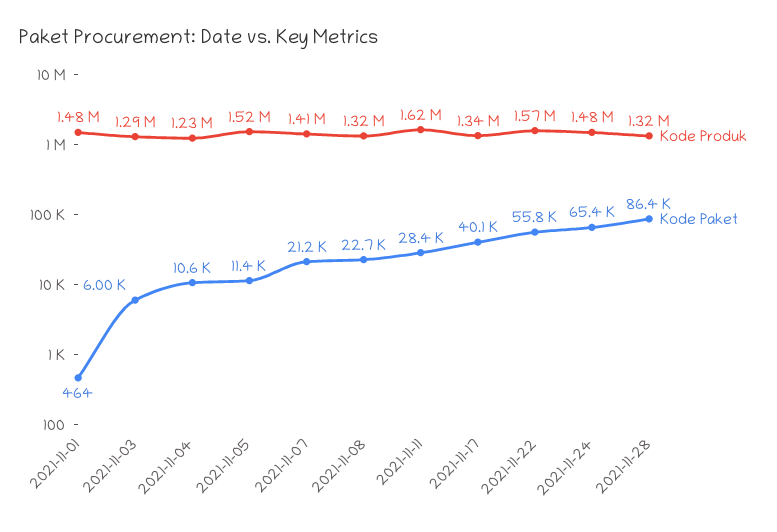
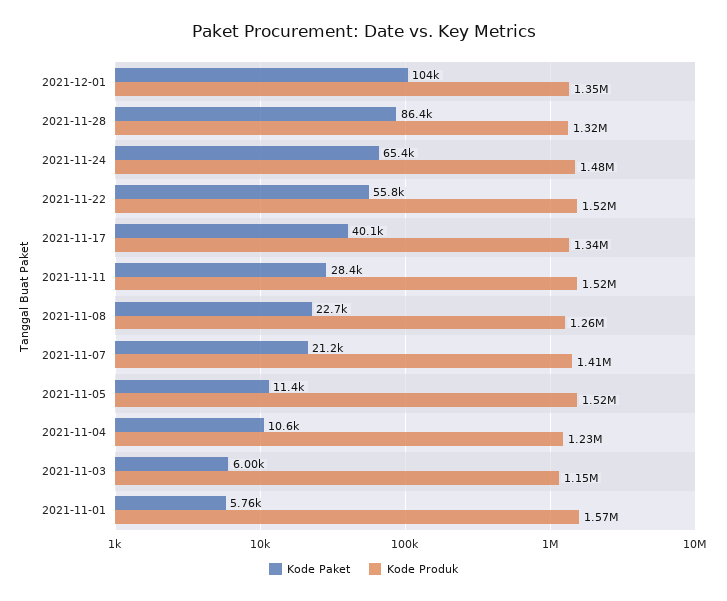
Kode Produk, 2021-11-01: 1480000 -> 1570000
Kode Paket, 2021-11-01: 464 -> 5760
Kode Produk, 2021-11-03: 1290000 -> 1150000
Kode Produk, 2021-11-08: 1320000 -> 1260000
Kode Produk, 2021-11-11: 1620000 -> 1520000
Kode Produk, 2021-11-22: 1570000 -> 1520000
Kode Paket, 2021-12-01: none -> 104000
Kode Produk, 2021-12-01: none -> 1350000

